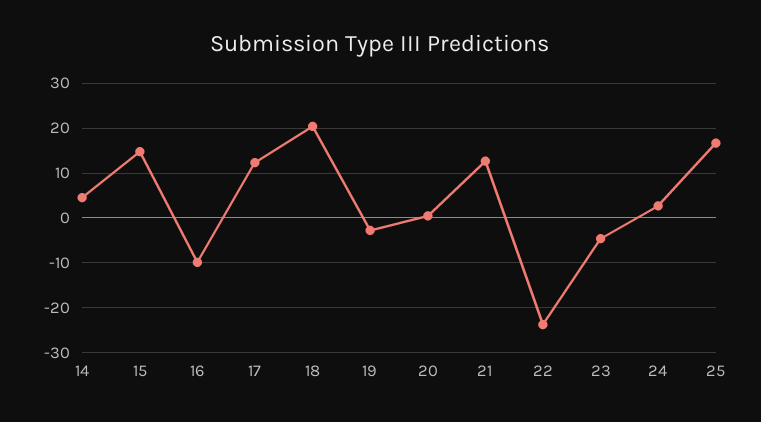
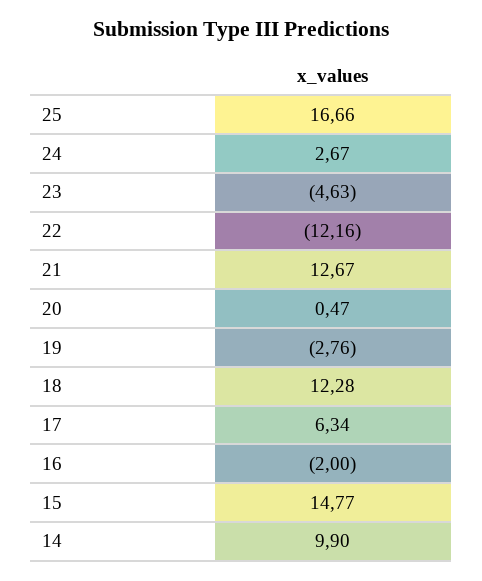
14: 4 -> 9.9
16: -10 -> -2
17: 12 -> 6.34
18: 20 -> 12.28
22: -24 -> -12.16

